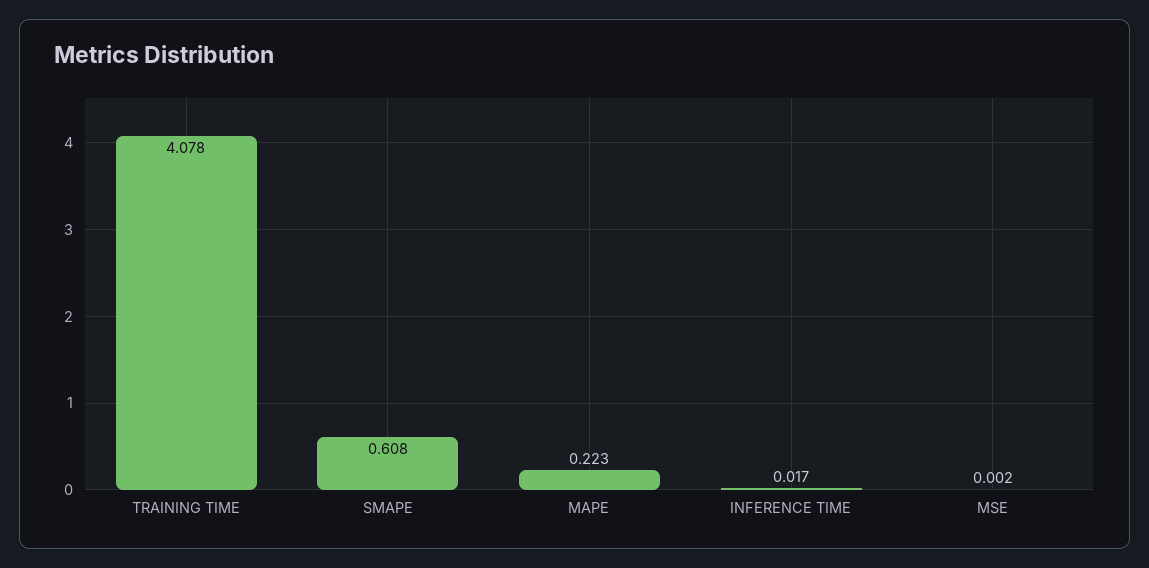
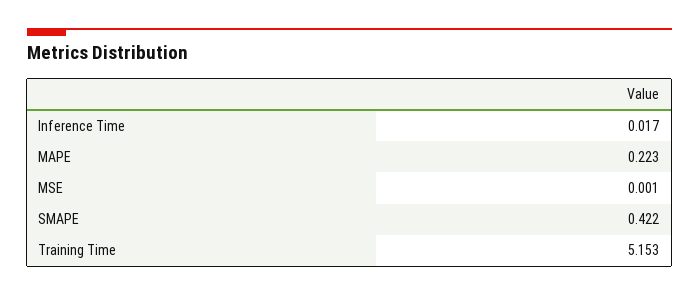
TRAINING TIME: 4.078 -> 5.153
SMAPE: 0.608 -> 0.422
MSE: 0.002 -> 0.001

